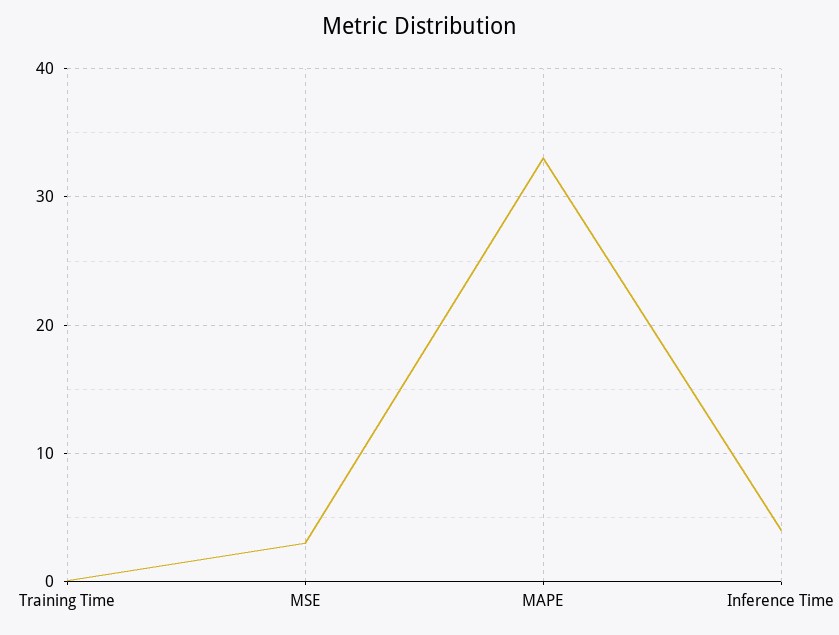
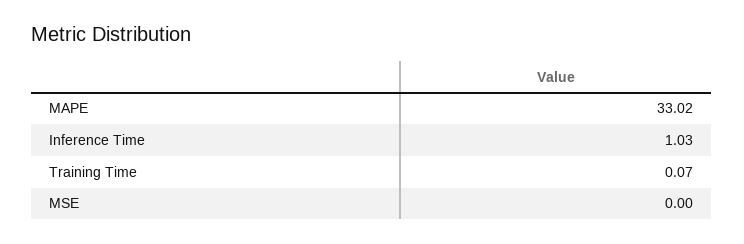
MSE: 3 -> 0
Inference Time: 4 -> 1.03

